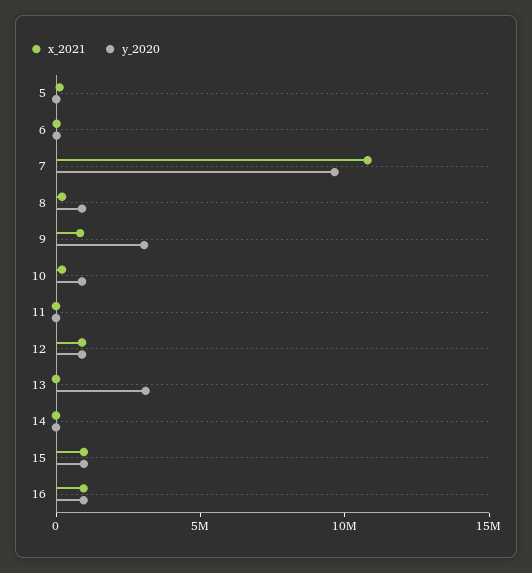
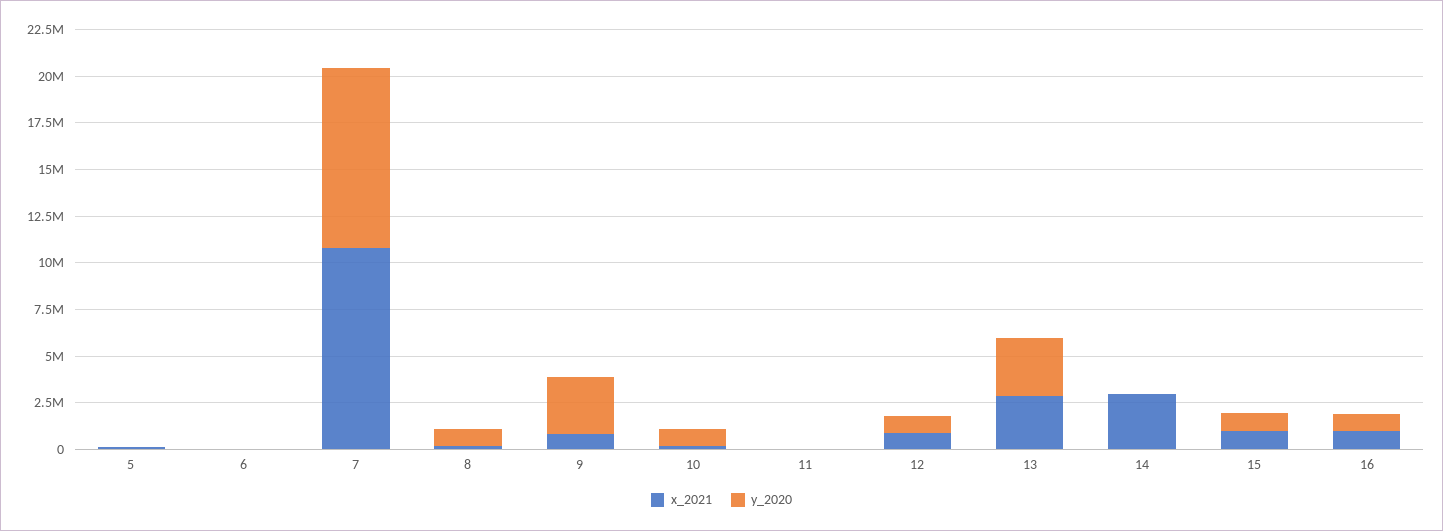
x_2021, 13: 0 -> 3000000
x_2021, 14: 0 -> 3000000

